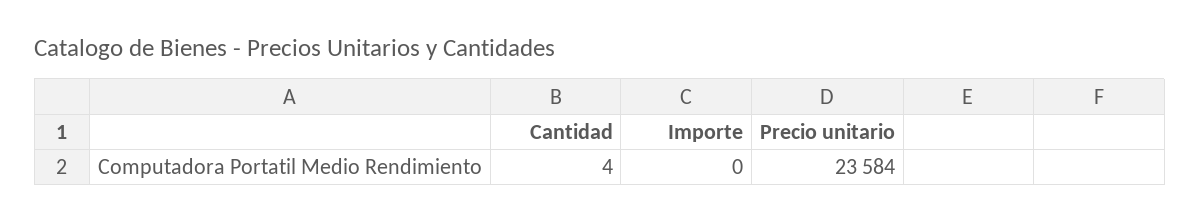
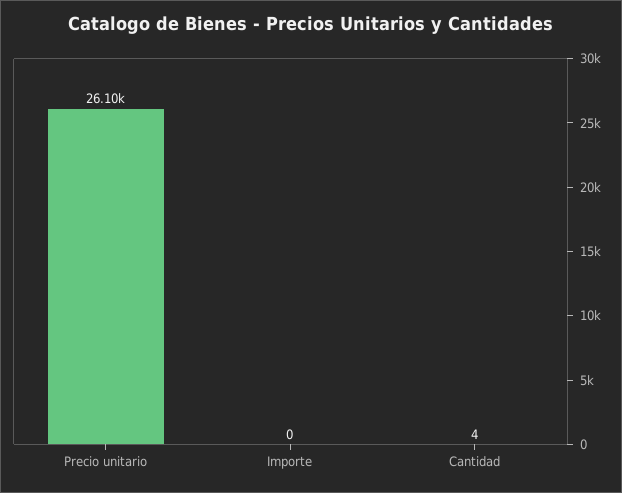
Precio unitario: 23584 -> 26100

